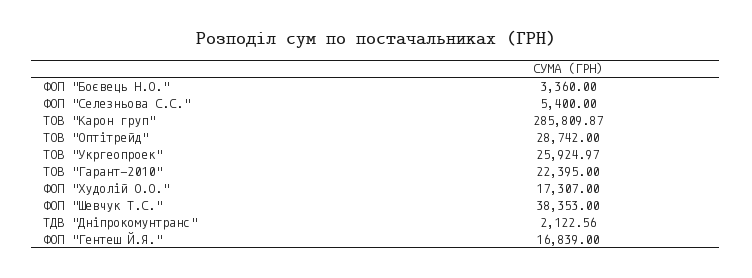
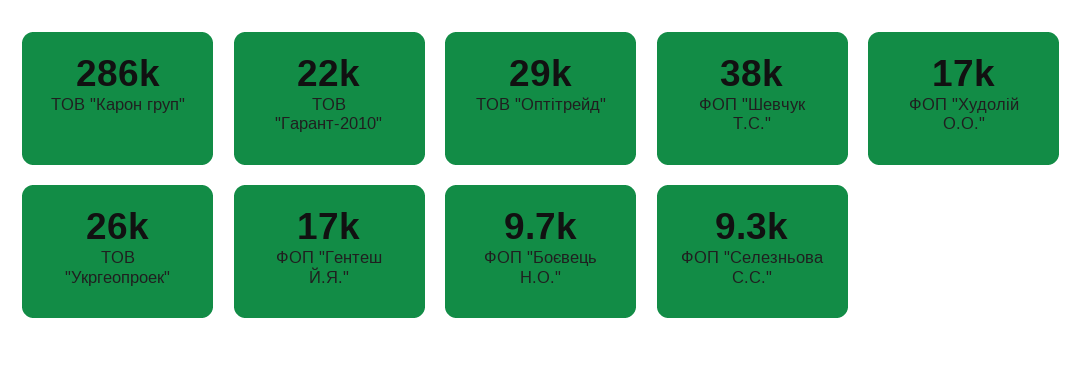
ФОП "Боєвець Н.О.": 3360 -> 9700
ФОП "Селезньова С.С.": 5400 -> 9300
ТДВ "Дніпрокомунтранс": 2122.56 -> none

